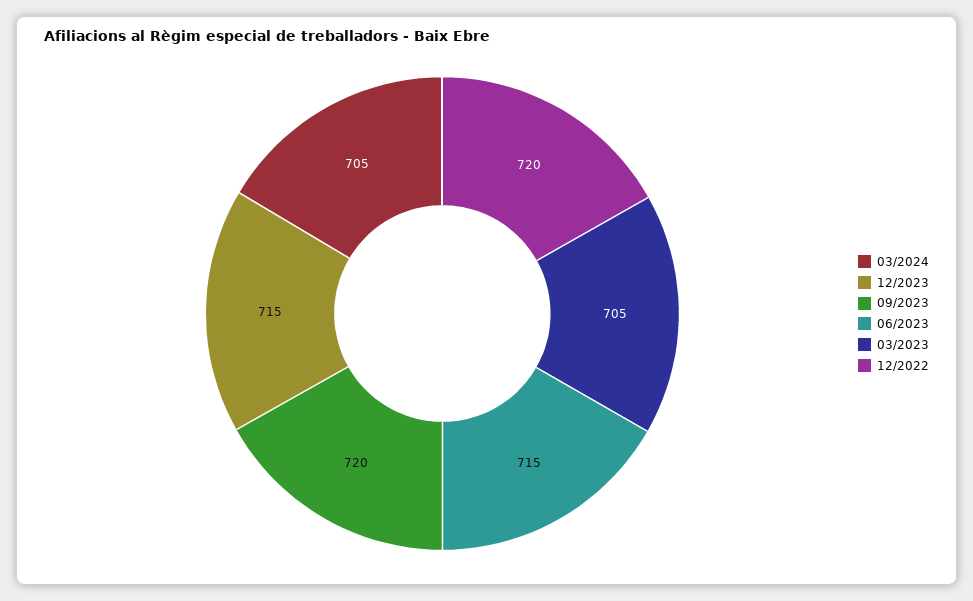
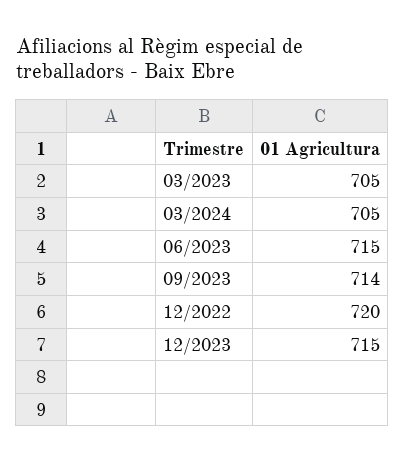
09/2023: 720 -> 714

